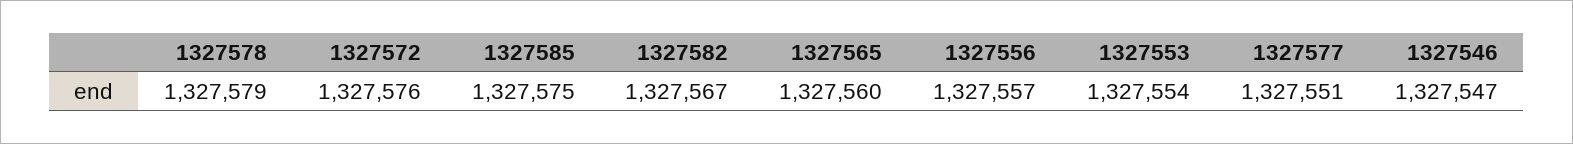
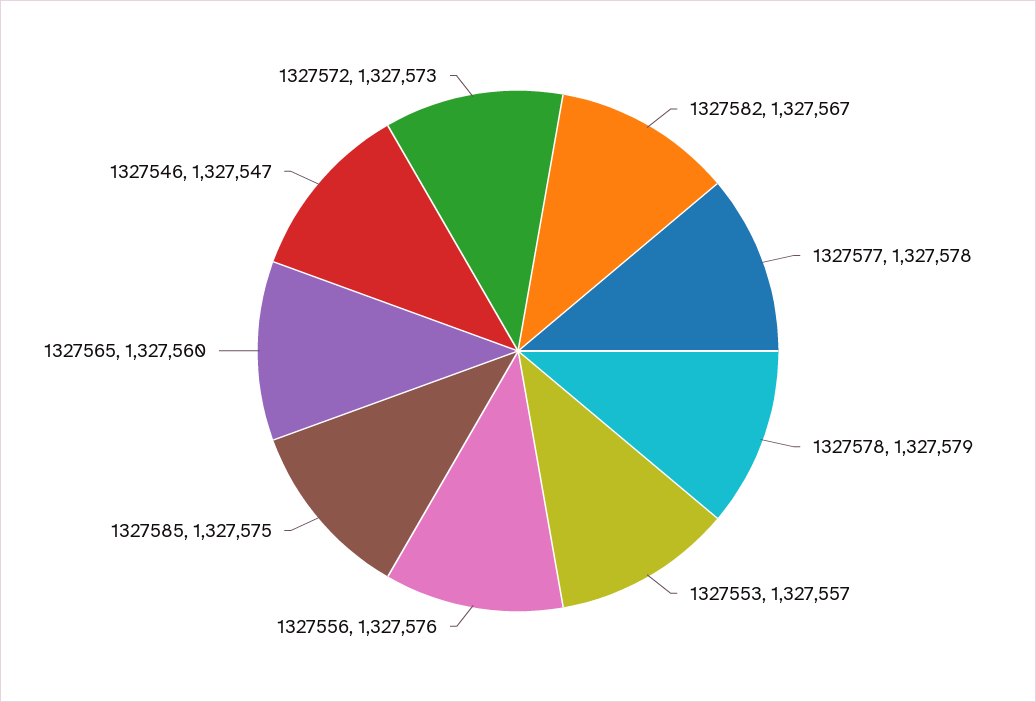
1327572: 1327576 -> 1327573
1327556: 1327557 -> 1327576
1327553: 1327554 -> 1327557
1327577: 1327551 -> 1327578

